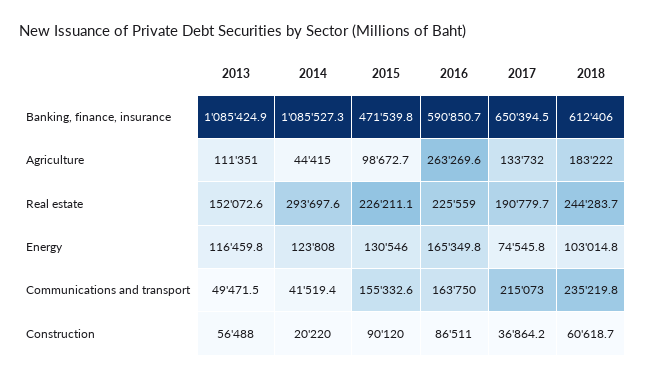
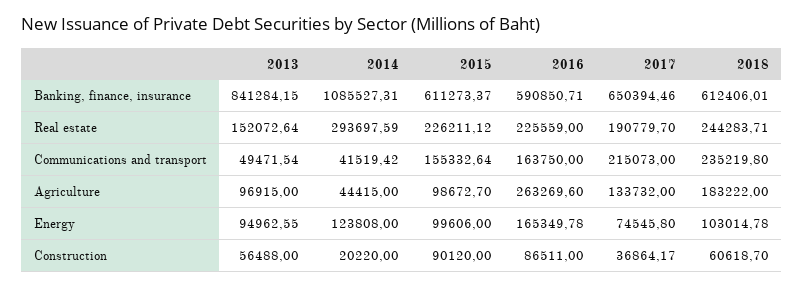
2013, Banking, finance, insurance: 1085424.9 -> 841284.15
2015, Banking, finance, insurance: 471539.8 -> 611273.37
2013, Agriculture: 111351 -> 96915
2013, Energy: 116459.8 -> 94962.55
2015, Energy: 130546 -> 99606

